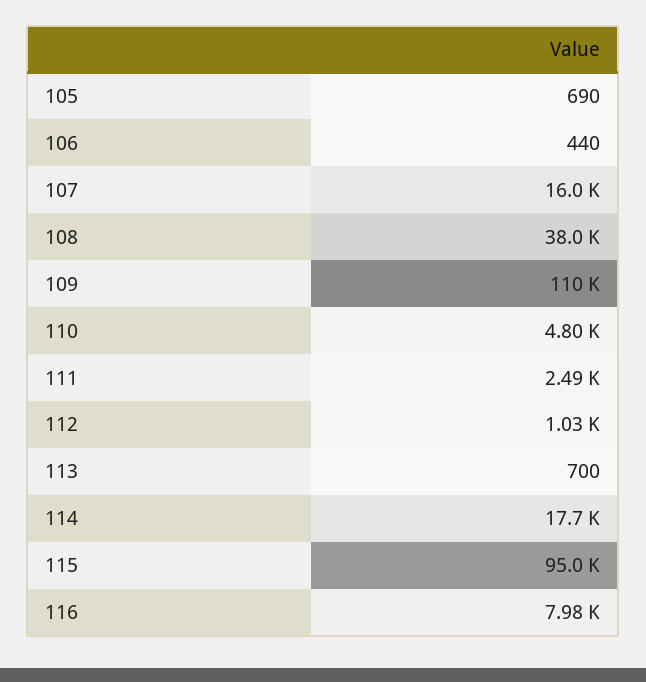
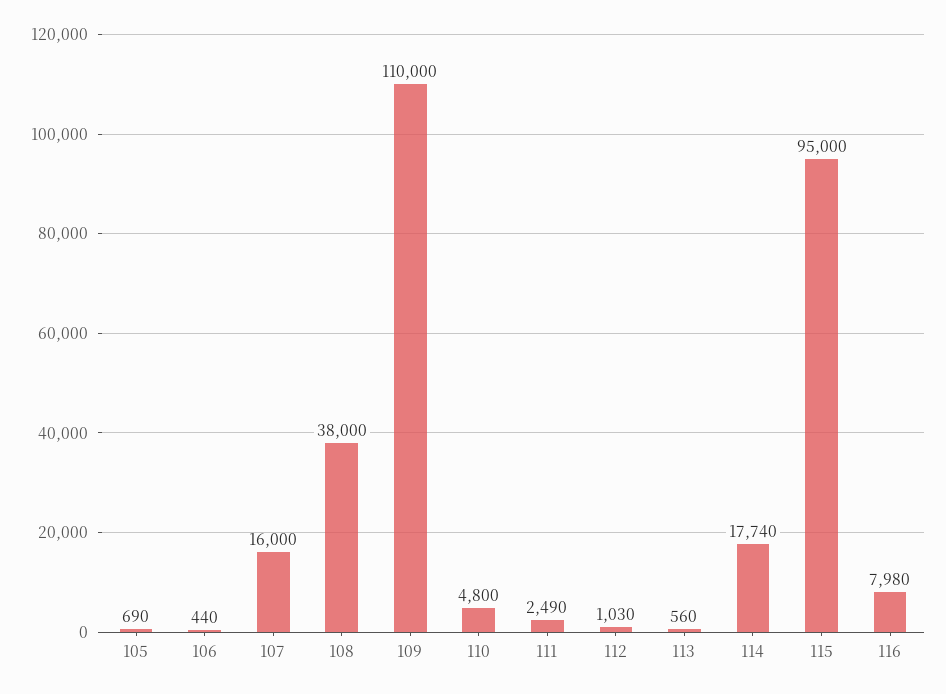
113: 700 -> 560

